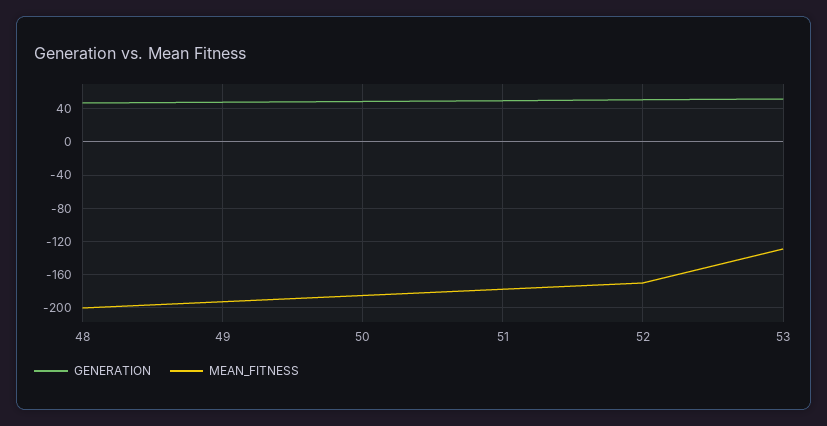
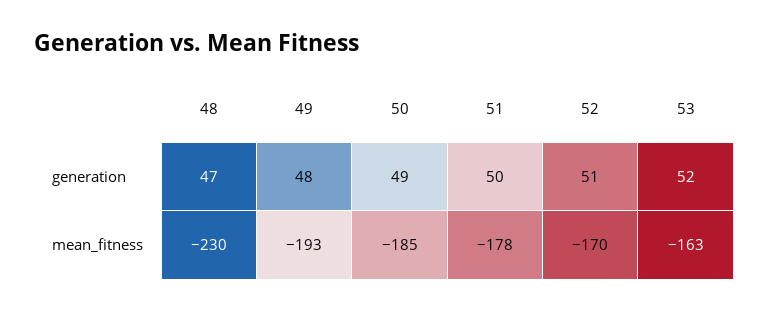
MEAN_FITNESS, 48: -200 -> -230
MEAN_FITNESS, 53: -130 -> -163

